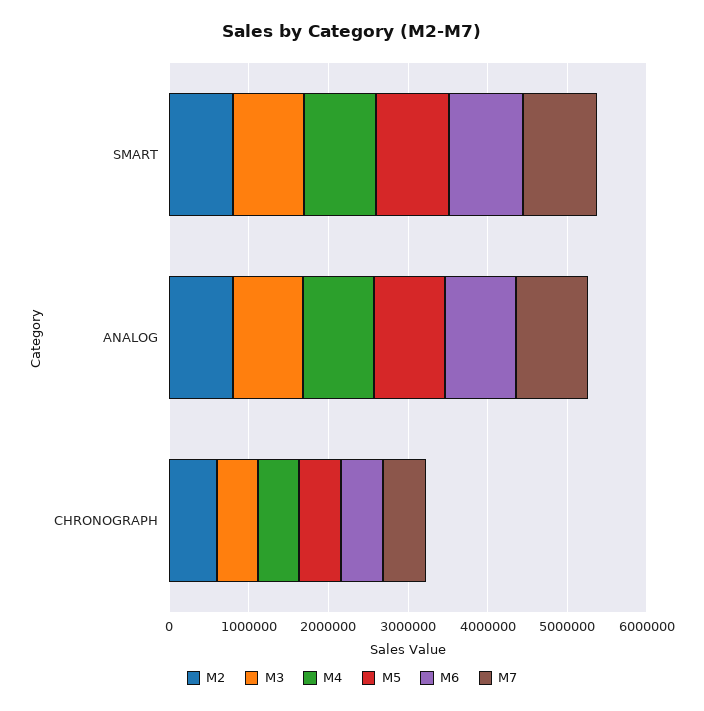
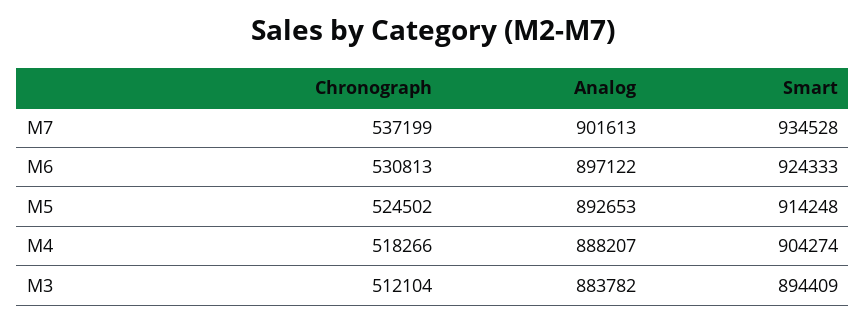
M2, SMART: 800000 -> none
M2, ANALOG: 800000 -> none
M2, CHRONOGRAPH: 600000 -> none

